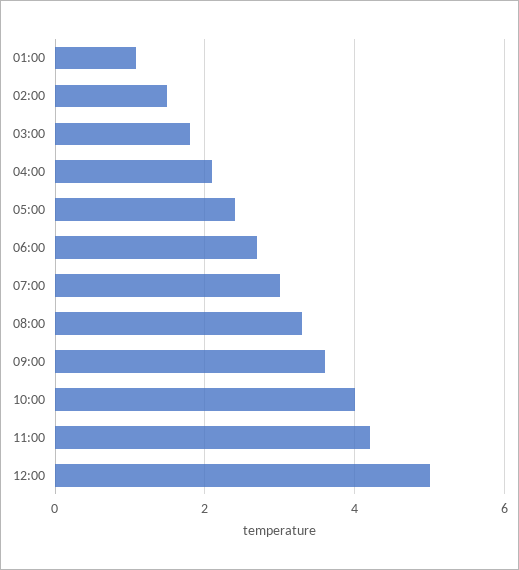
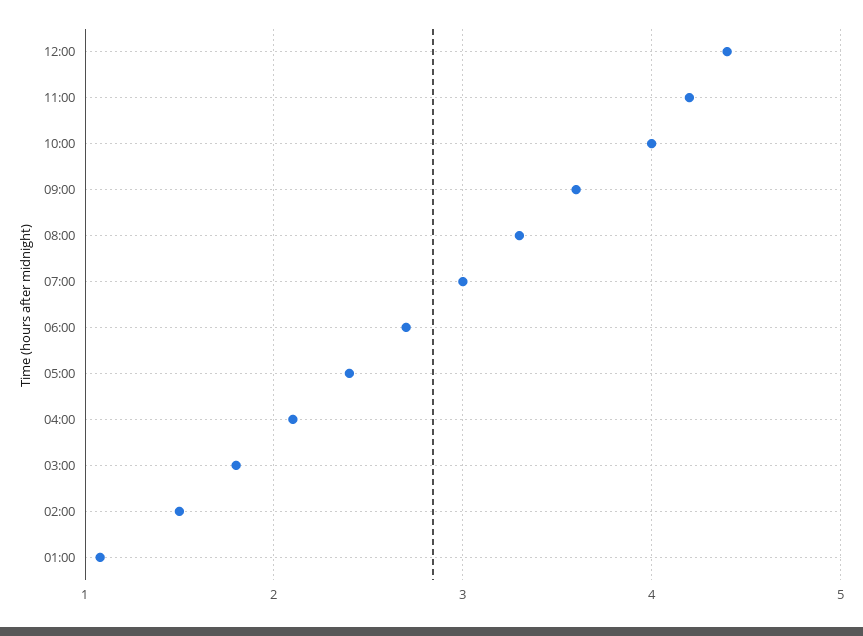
12:00: 5 -> 4.4

